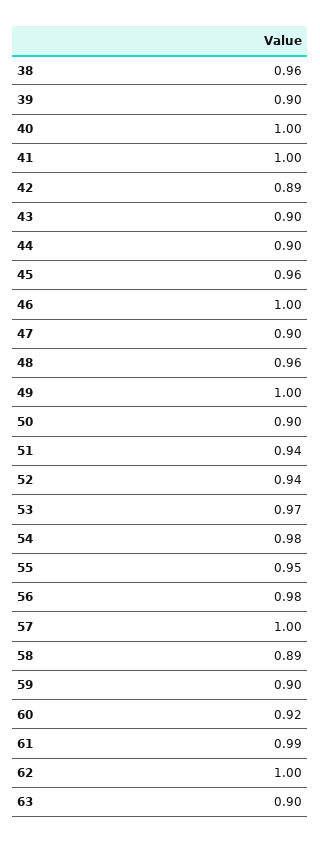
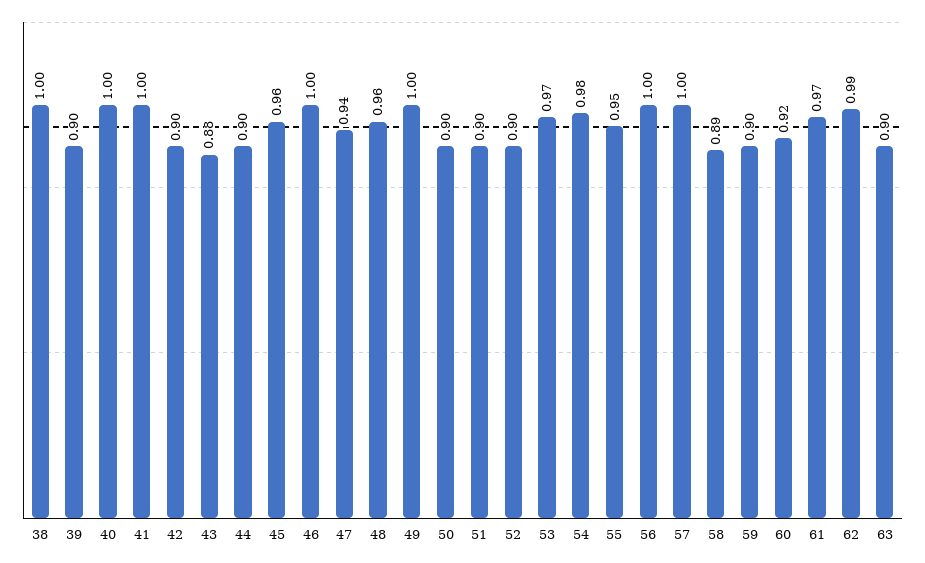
38: 0.96 -> 1
42: 0.89 -> 0.9
43: 0.9 -> 0.88
47: 0.9 -> 0.94
51: 0.94 -> 0.9
52: 0.94 -> 0.9
56: 0.98 -> 1
61: 0.99 -> 0.97
62: 1 -> 0.99

